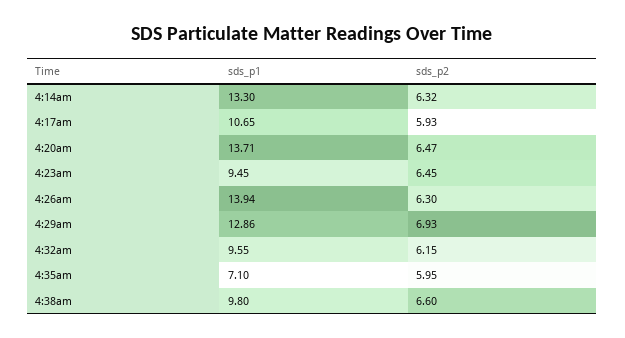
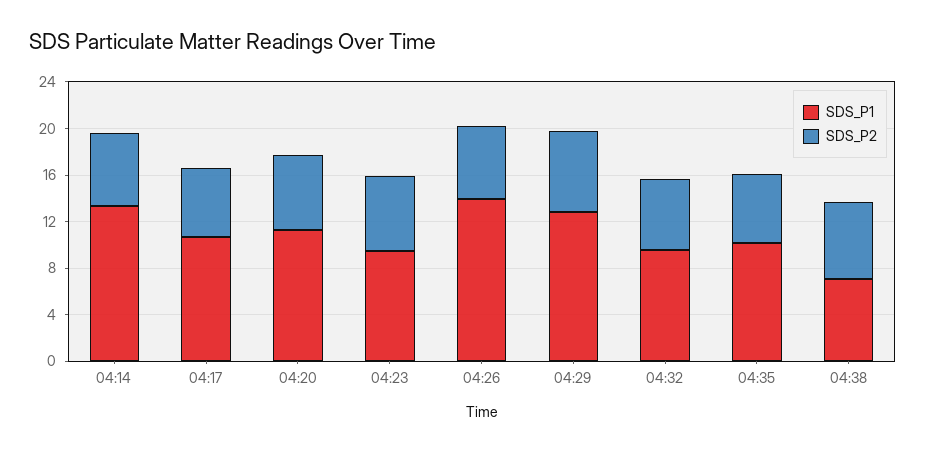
sds_p1, 4:20am: 13.71 -> 11
sds_p1, 4:35am: 7.1 -> 10
sds_p1, 4:38am: 9.8 -> 7

